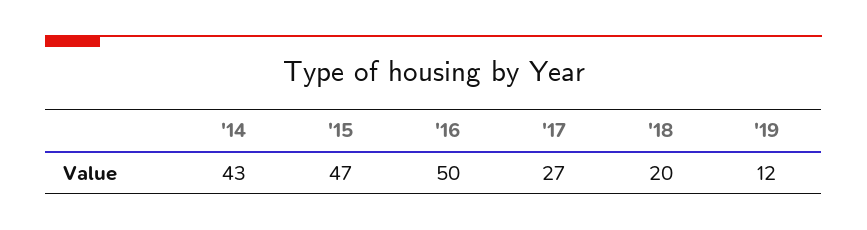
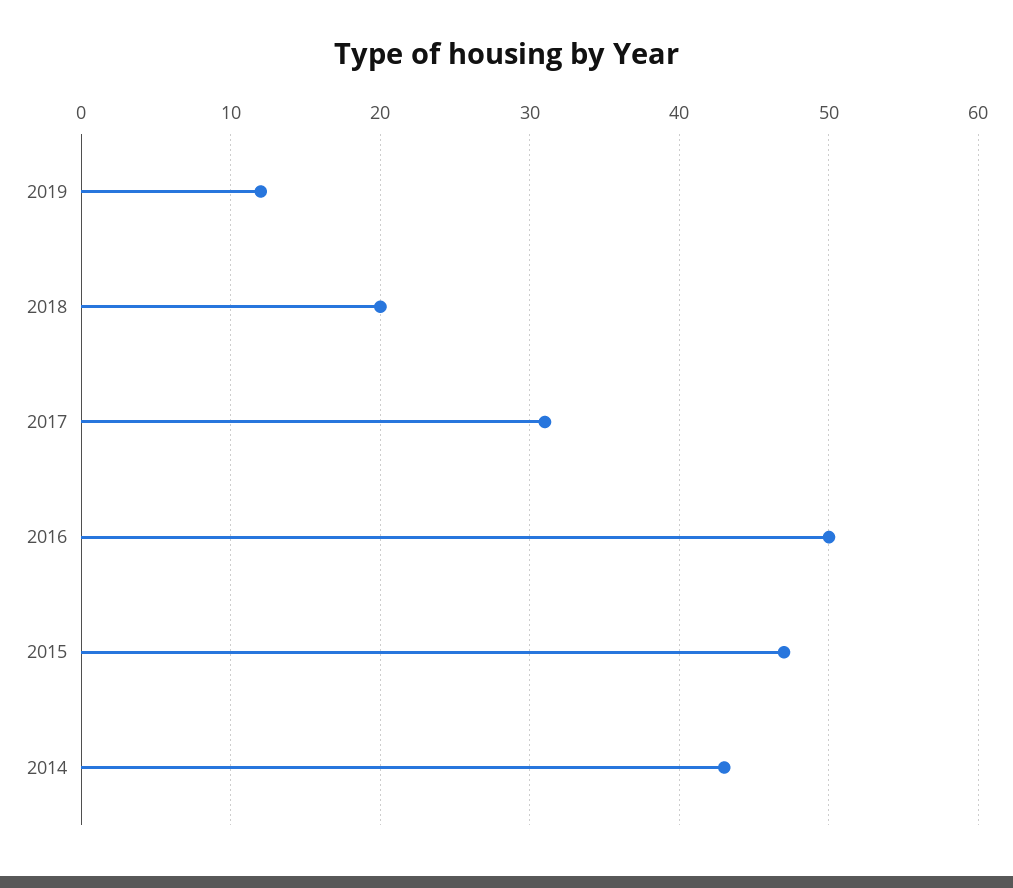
'17: 27 -> 31

